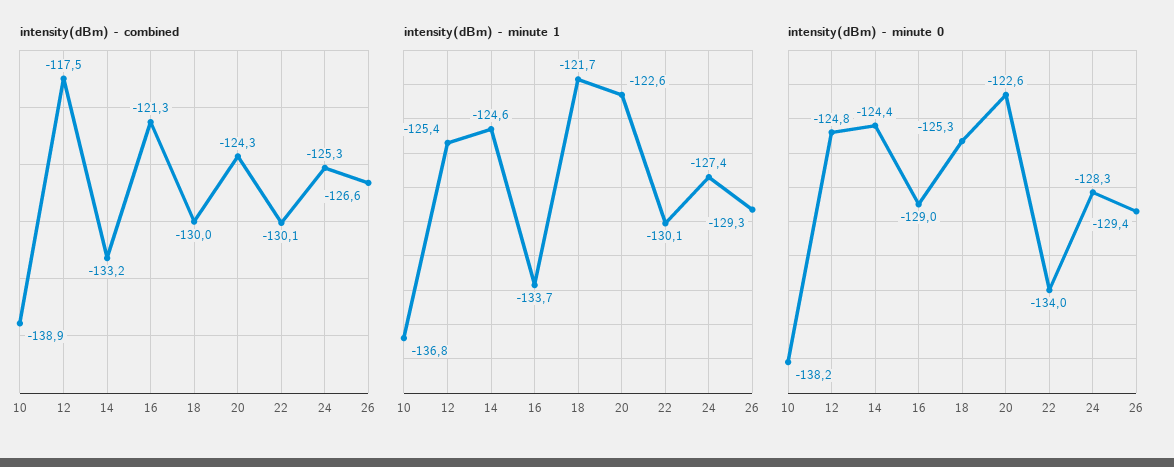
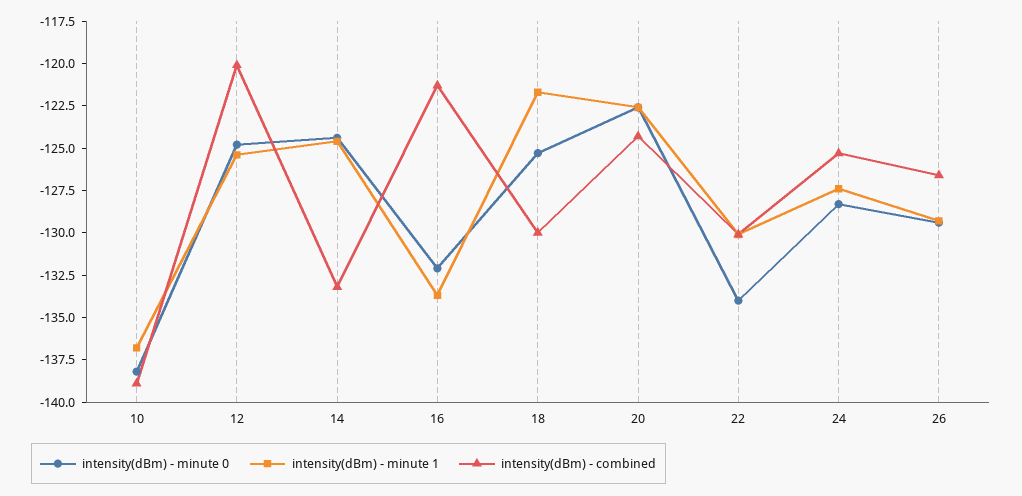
intensity(dBm) - combined, 12: -117.5 -> -120
intensity(dBm) - minute 0, 16: -129 -> -132

